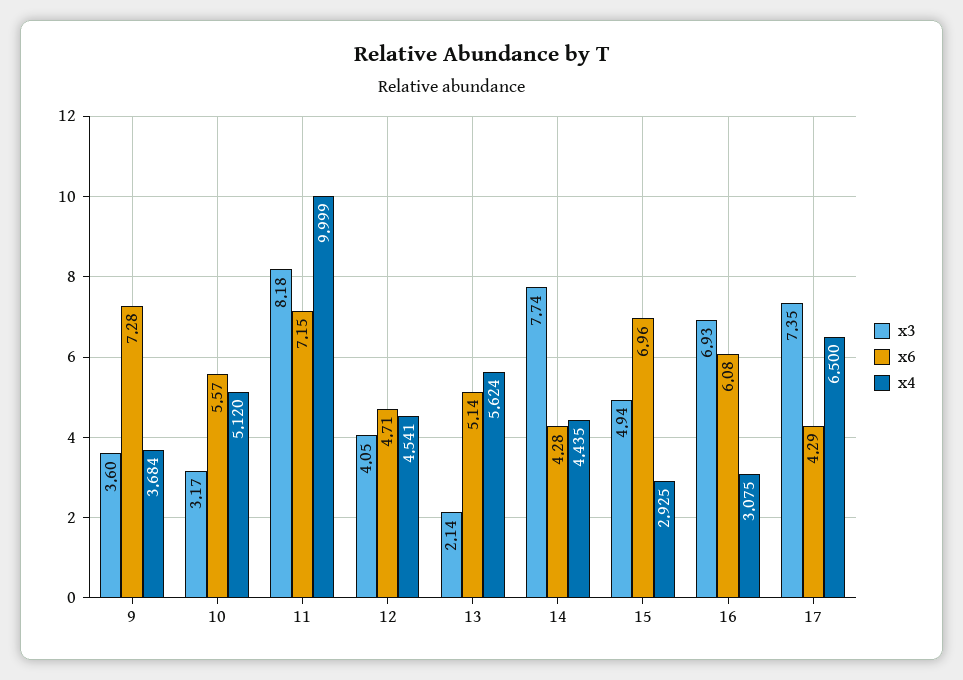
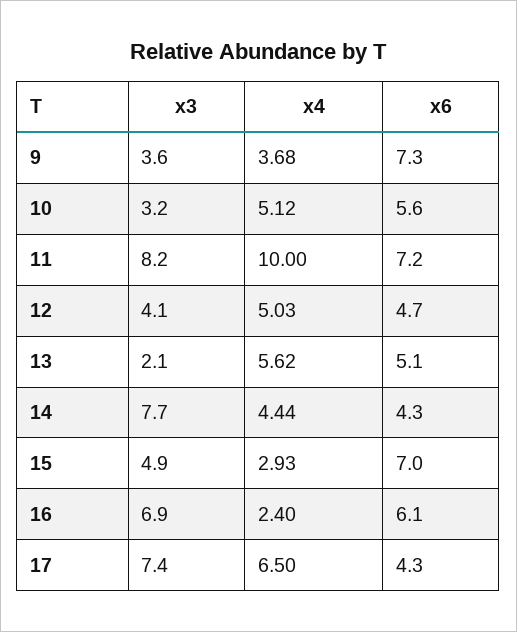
x4, 12: 4.541 -> 5.03
x4, 16: 3.075 -> 2.4

